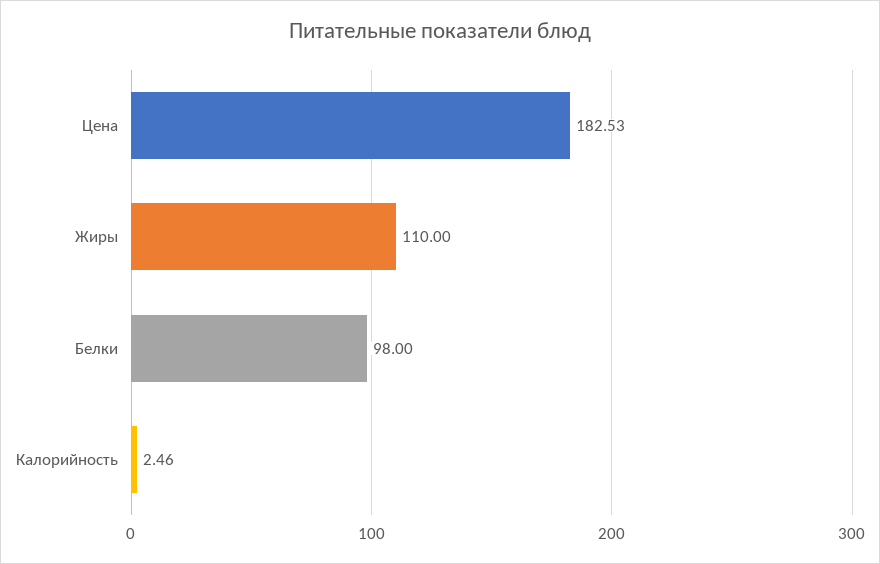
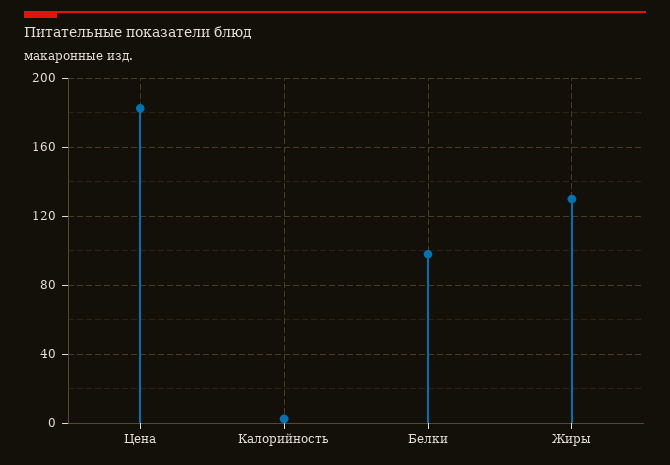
Жиры: 110 -> 130

